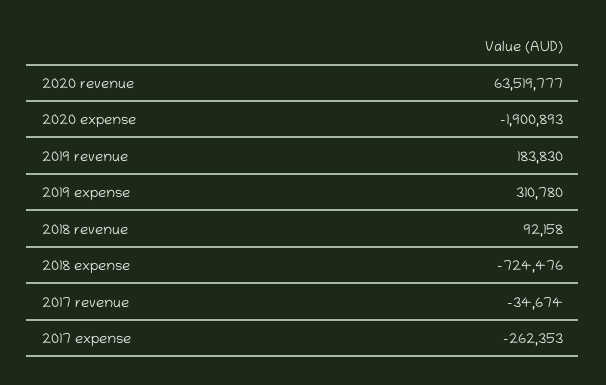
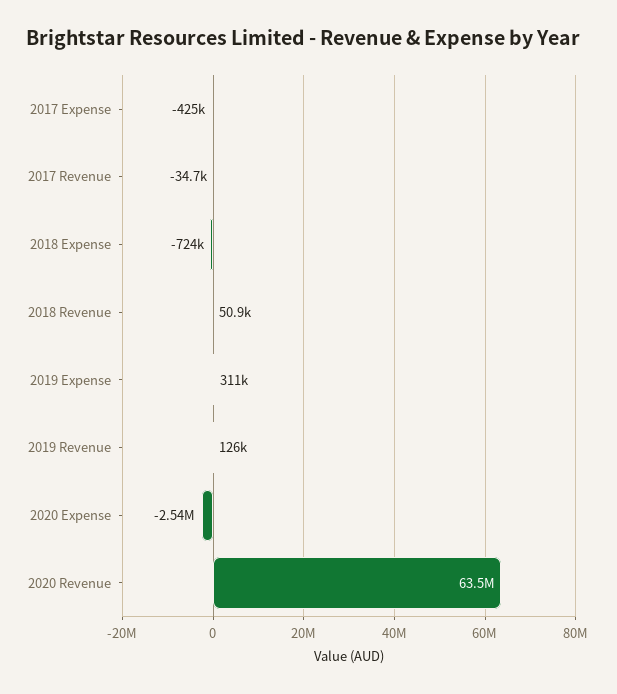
2020 expense: -1900893 -> -2540000
2019 revenue: 183830 -> 126000
2018 revenue: 92158 -> 50900
2017 expense: -262353 -> -425000

